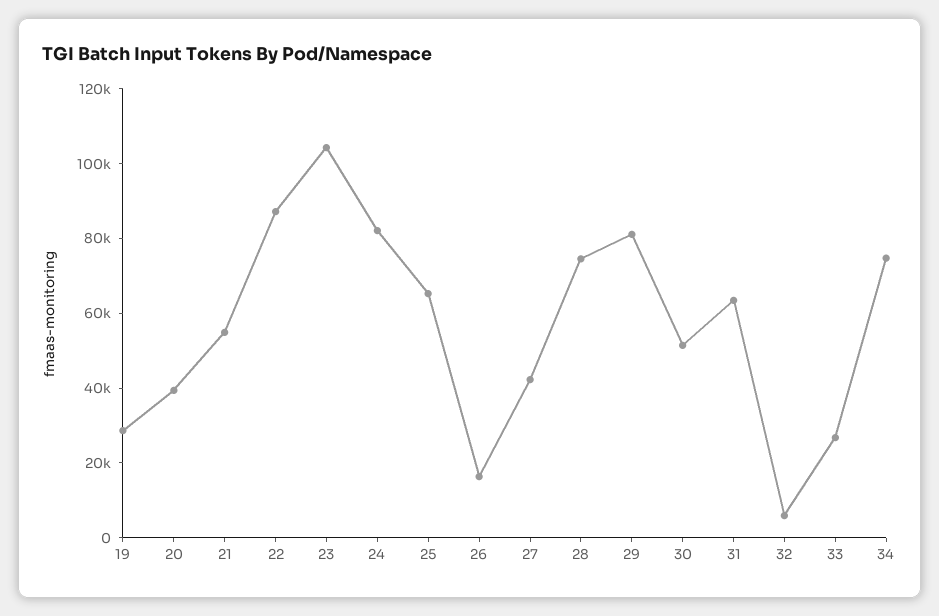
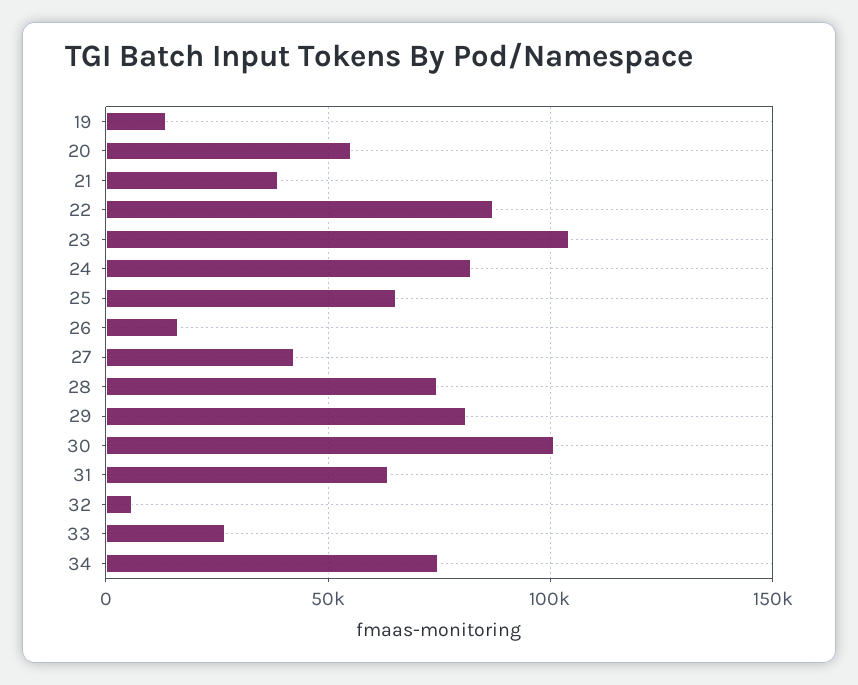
19: 30000 -> 15000
20: 40000 -> 55000
21: 55000 -> 40000
30: 50000 -> 100000

